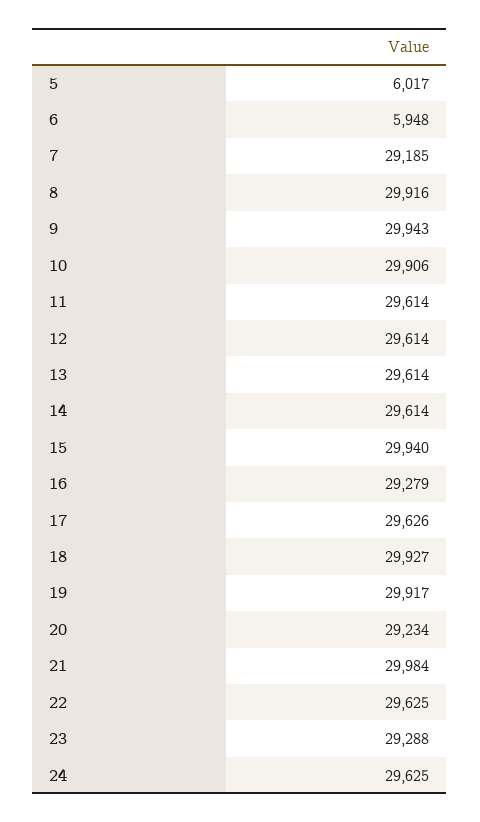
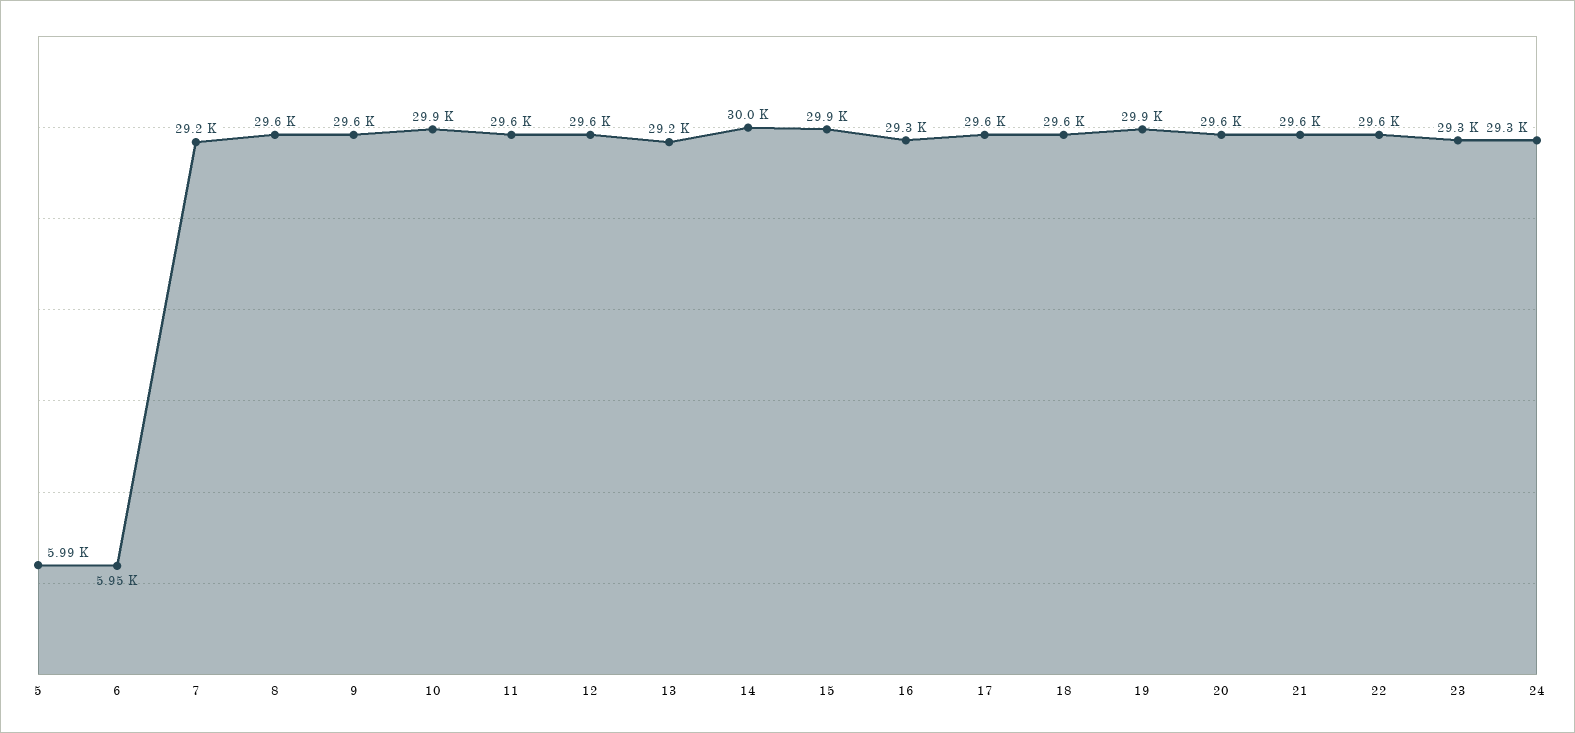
5: 6017 -> 5990
8: 29916 -> 29600
9: 29943 -> 29600
13: 29614 -> 29200
14: 29614 -> 30000
18: 29927 -> 29600
20: 29234 -> 29600
21: 29984 -> 29600
24: 29625 -> 29300

